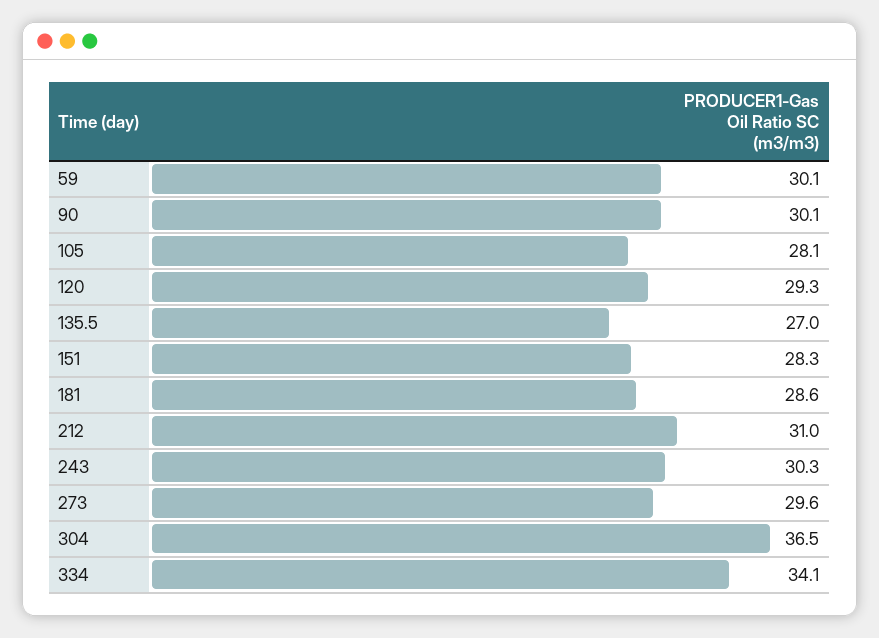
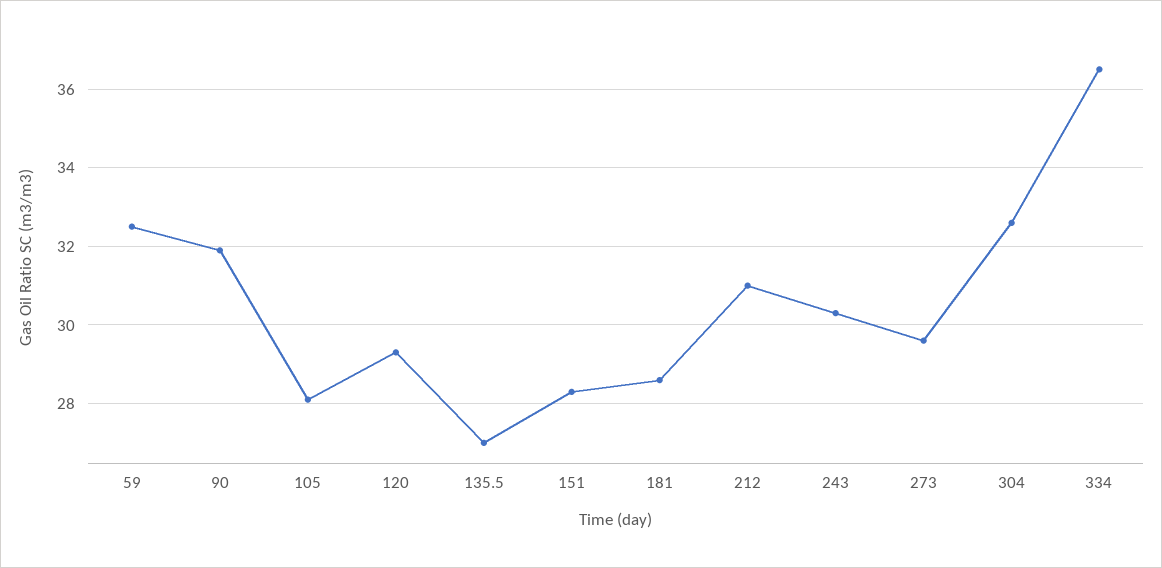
59: 30.1 -> 32.5
90: 30.1 -> 32
304: 36.5 -> 32.5
334: 34.1 -> 36.5

